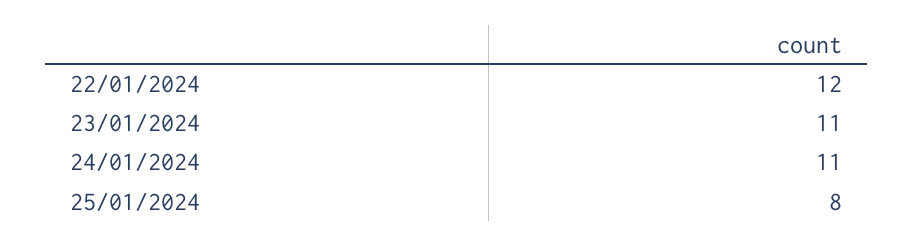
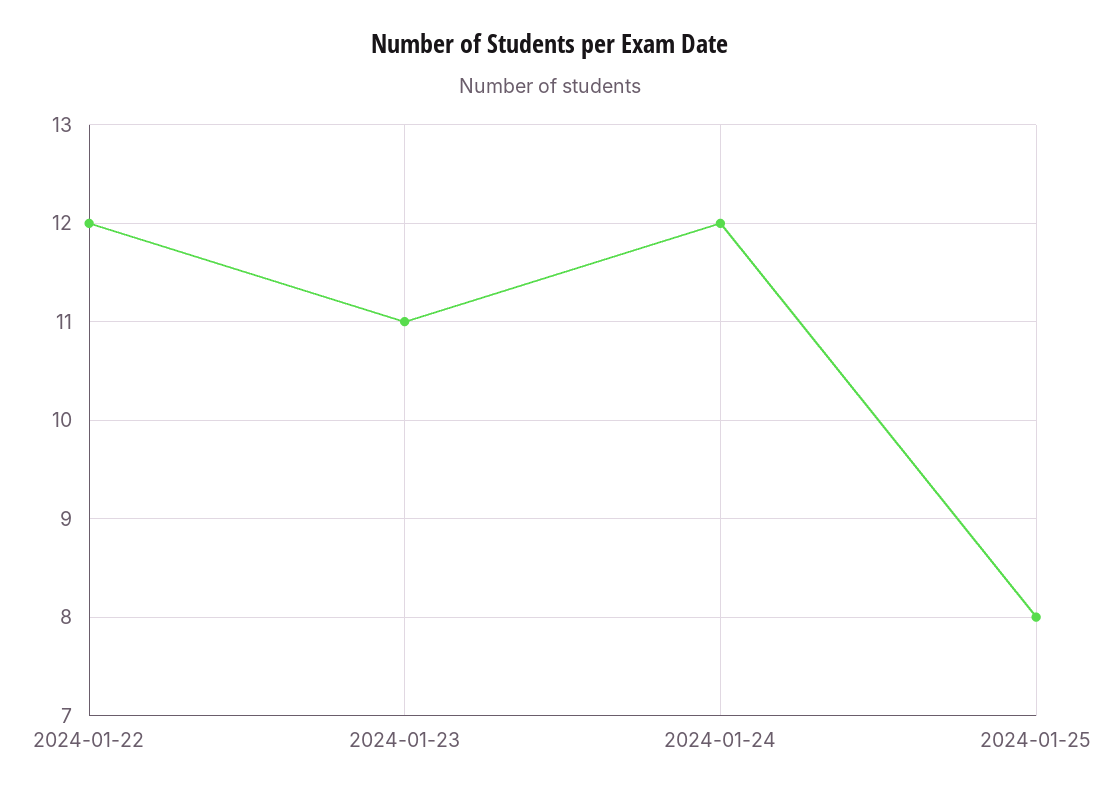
24/01/2024: 11 -> 12

